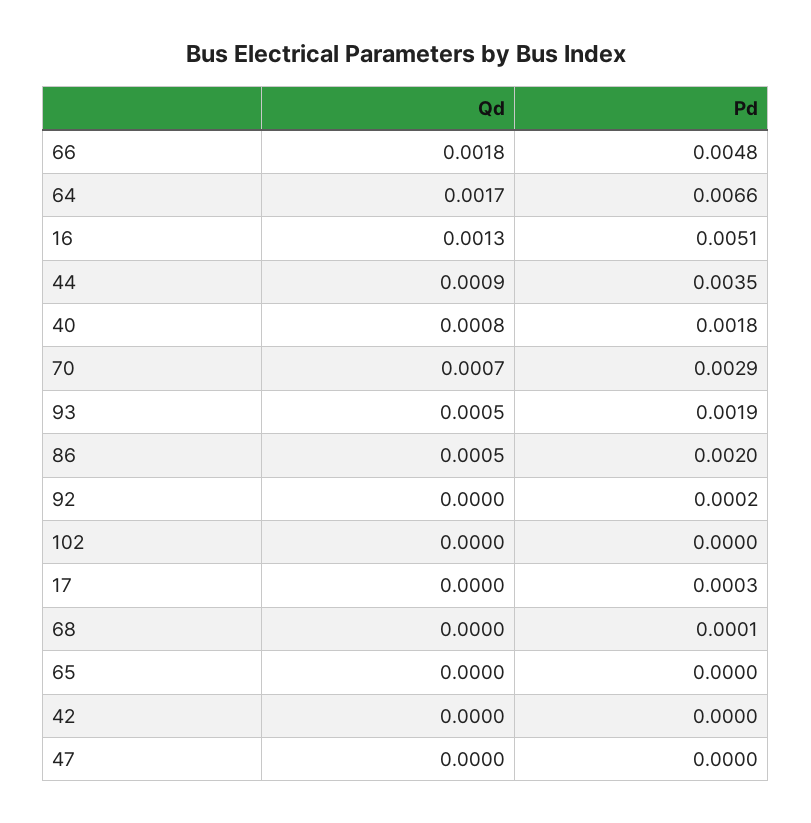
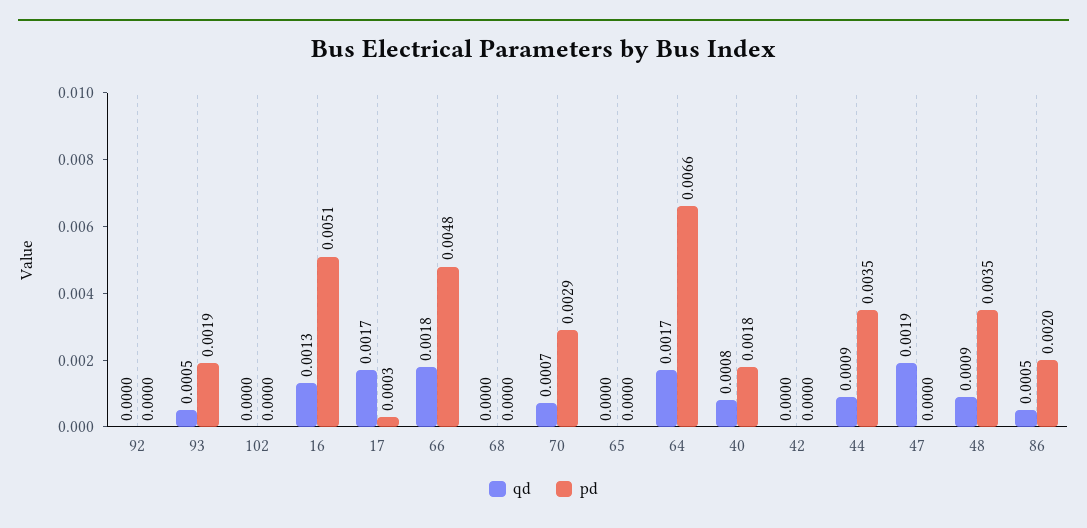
Pd, 92: 0.0002 -> 0
Qd, 17: 0 -> 0.0017
Pd, 68: 0.0001 -> 0
Qd, 47: 0 -> 0.0019
Qd, 48: none -> 0.0009
Pd, 48: none -> 0.0035

